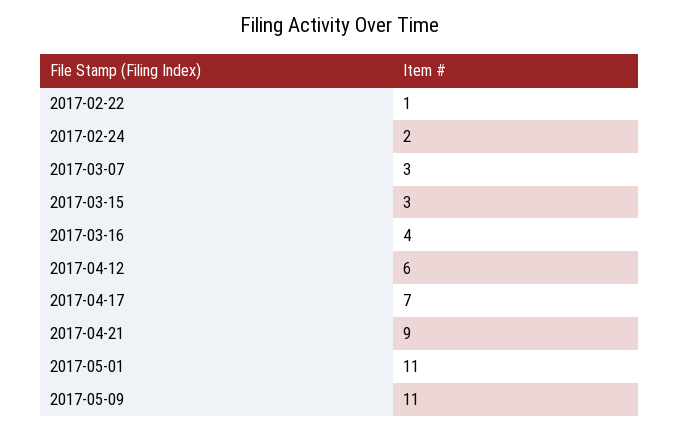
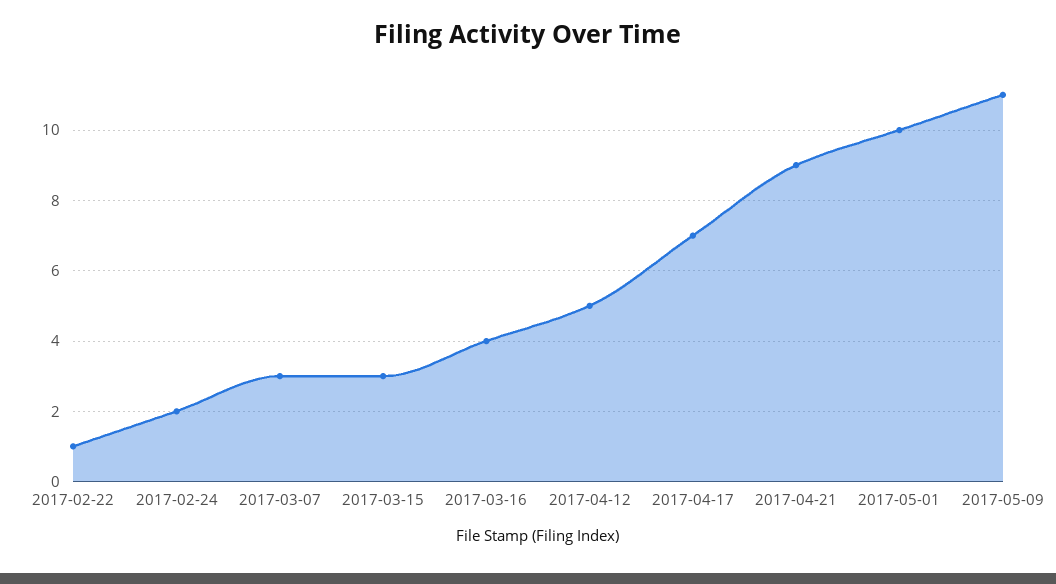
2017-04-12: 6 -> 5
2017-05-01: 11 -> 10

